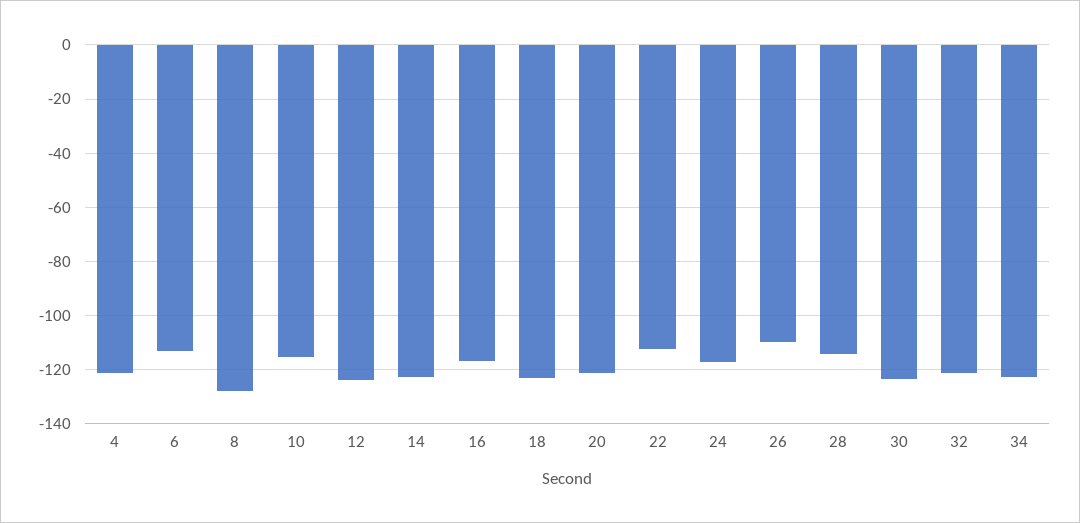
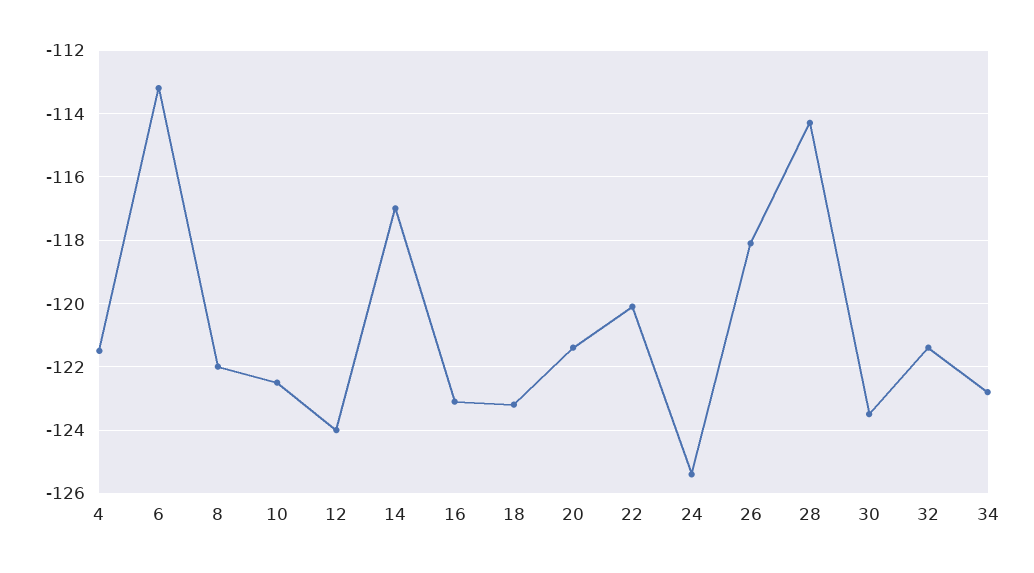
8: -127.5 -> -122
10: -115 -> -122.5
14: -122.5 -> -117
16: -117.5 -> -123
22: -112.5 -> -120
24: -117.5 -> -125.5
26: -110 -> -118

